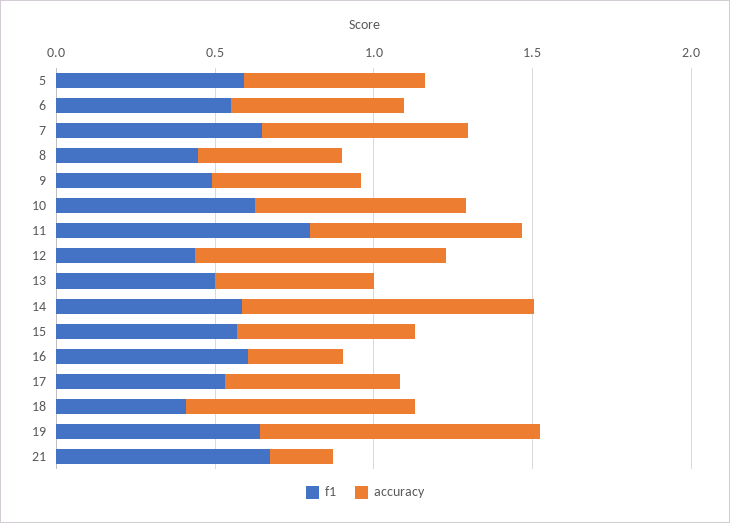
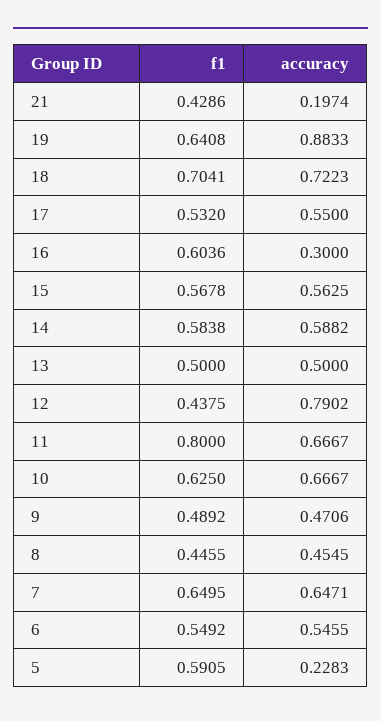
accuracy, 5: 0.6 -> 0.2283
accuracy, 14: 0.9 -> 0.5882
f1, 18: 0.4 -> 0.7041
f1, 21: 0.7 -> 0.4286

